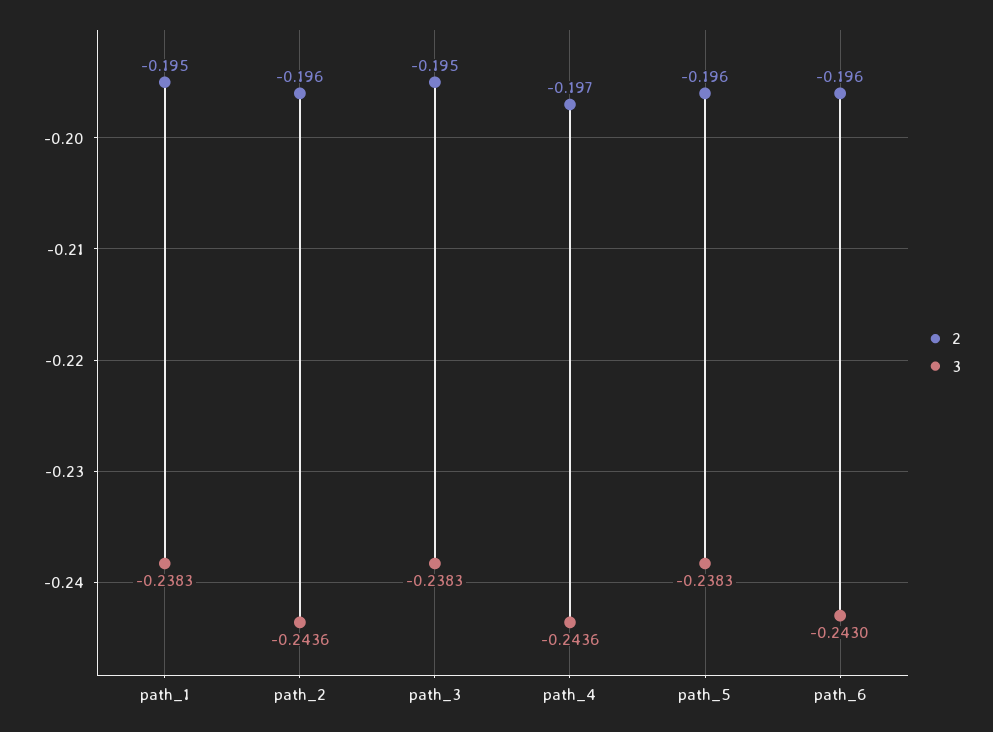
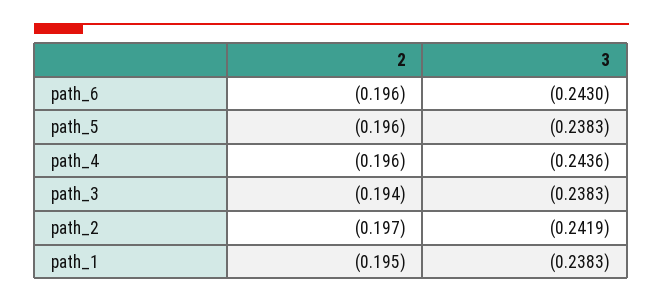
2, path_2: -0.196 -> -0.197
3, path_2: -0.2436 -> -0.2419
2, path_3: -0.195 -> -0.194
2, path_4: -0.197 -> -0.196

